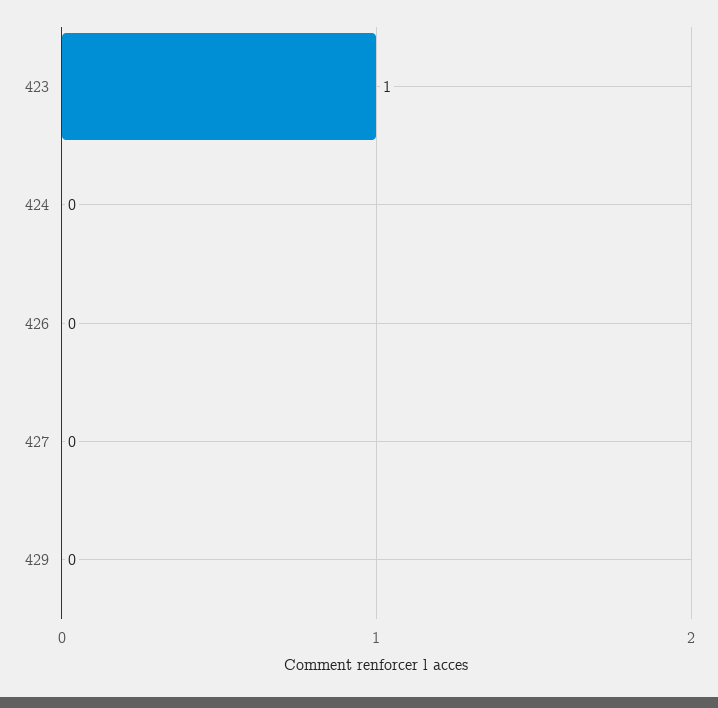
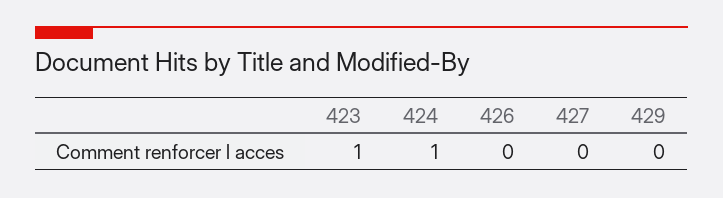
424: 0 -> 1

